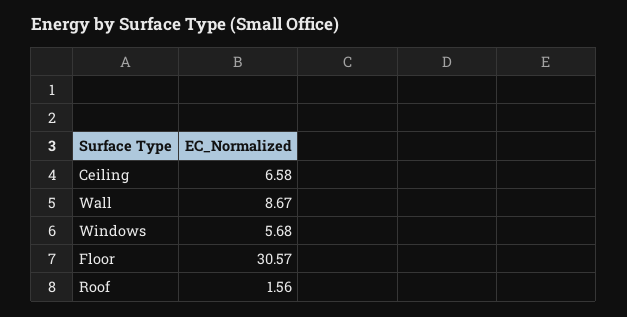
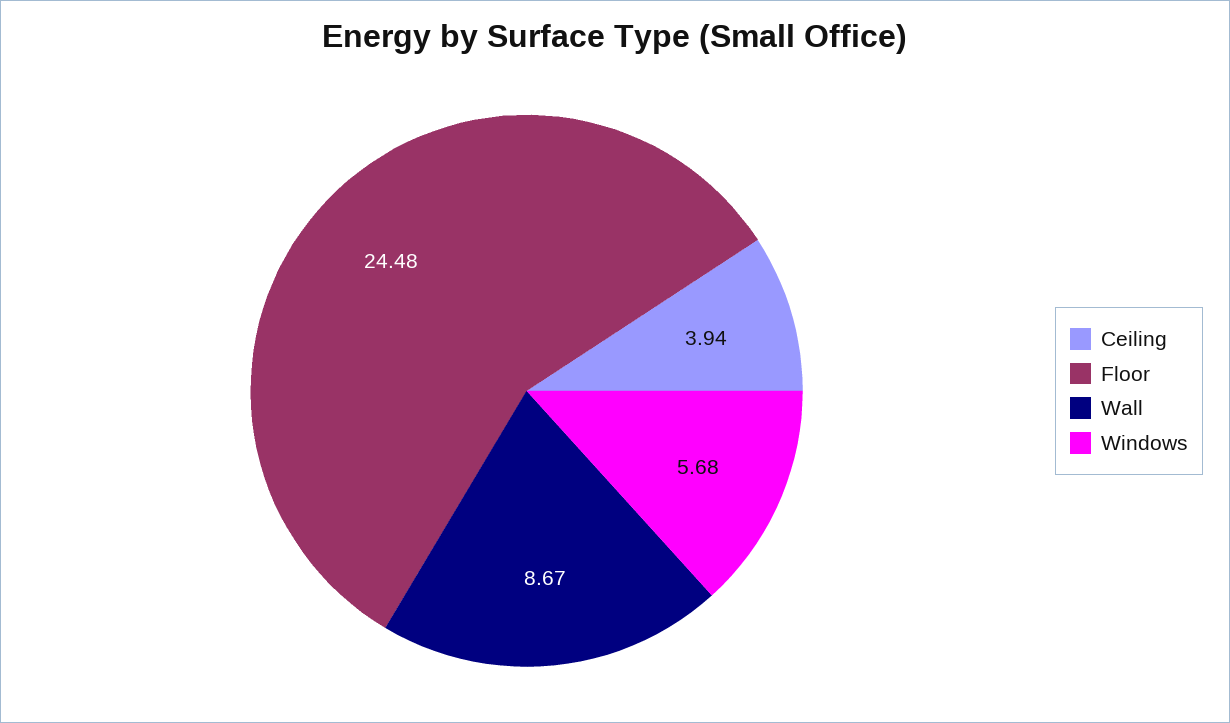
Ceiling: 6.58 -> 3.94
Floor: 30.57 -> 24.48
Roof: 1.56 -> none

